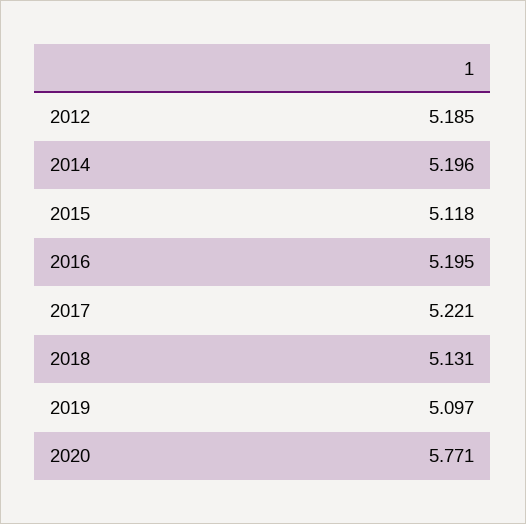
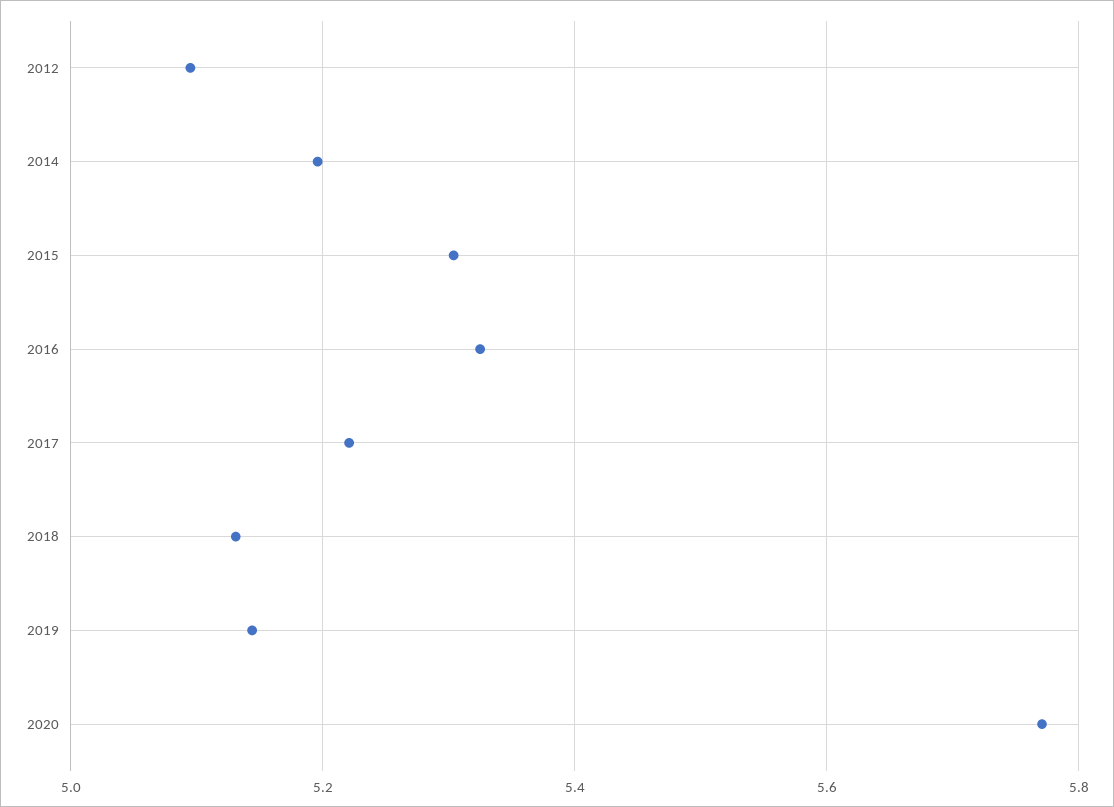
2012: 5.185 -> 5.1
2015: 5.118 -> 5.3
2016: 5.195 -> 5.32
2019: 5.097 -> 5.14

